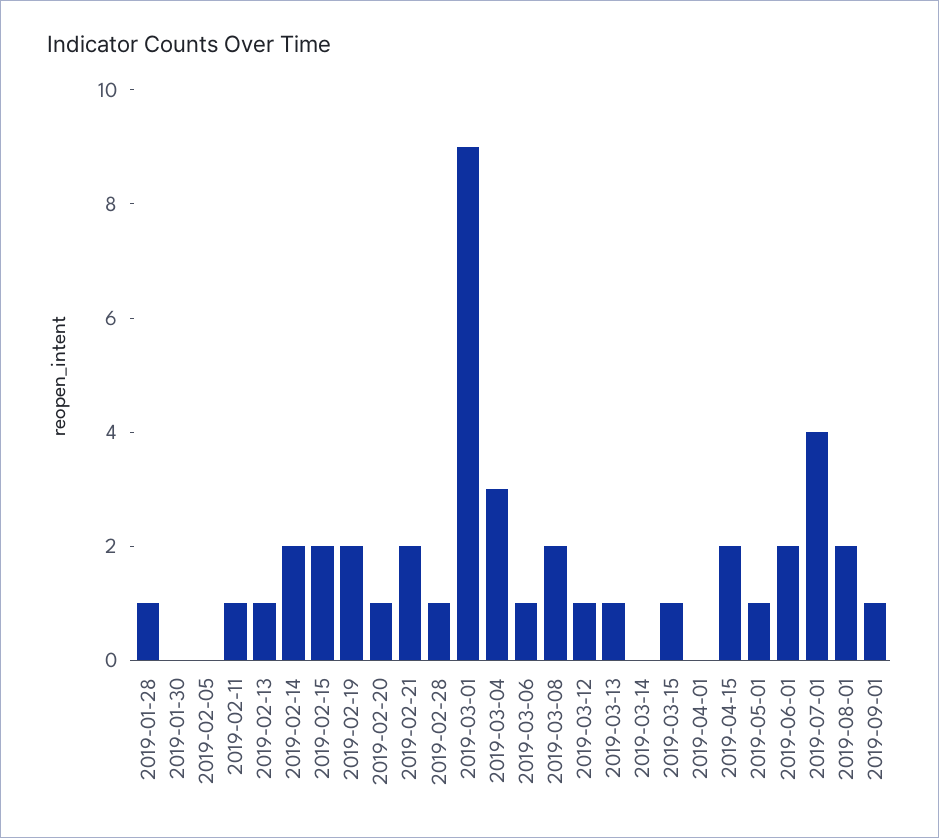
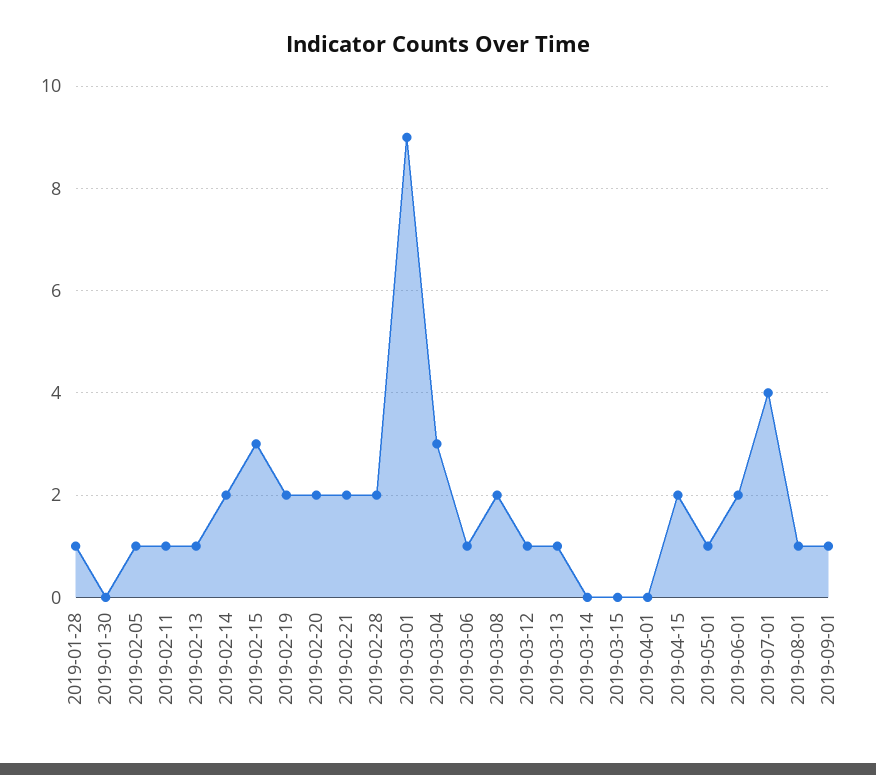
2019-02-05: 0 -> 1
2019-02-15: 2 -> 3
2019-02-20: 1 -> 2
2019-02-28: 1 -> 2
2019-03-15: 1 -> 0
2019-08-01: 2 -> 1

